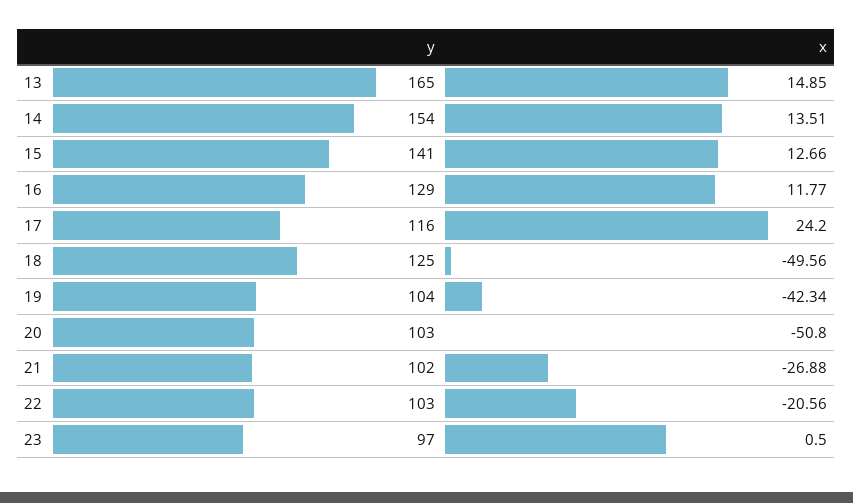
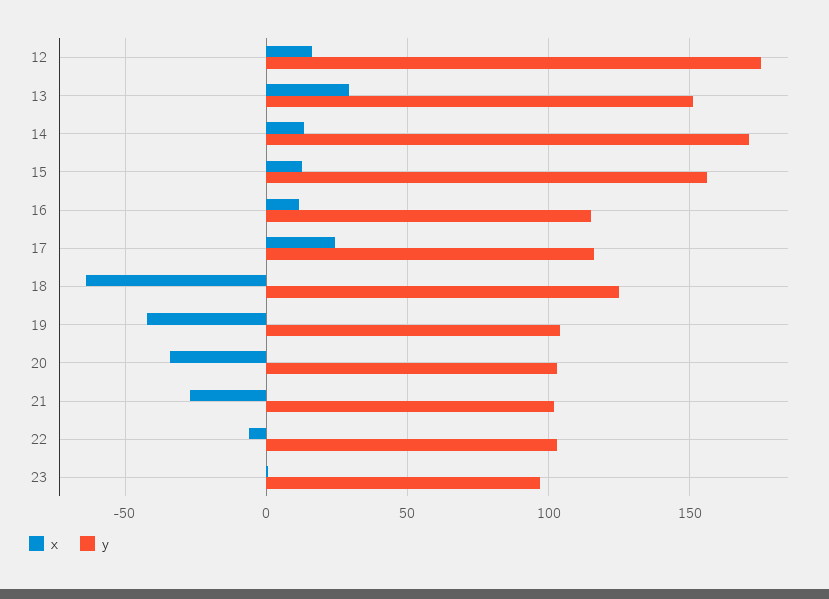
y, 13: 165 -> 150
x, 13: 14.85 -> 30
y, 14: 154 -> 170
y, 15: 141 -> 155
y, 16: 129 -> 115
x, 18: -49.56 -> -65
x, 20: -50.8 -> -35
x, 22: -20.56 -> -5
x, 12: none -> 15
y, 12: none -> 175

